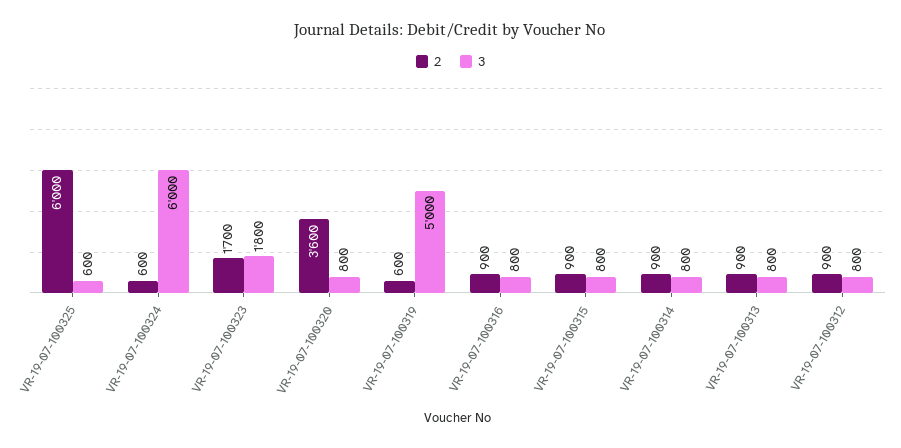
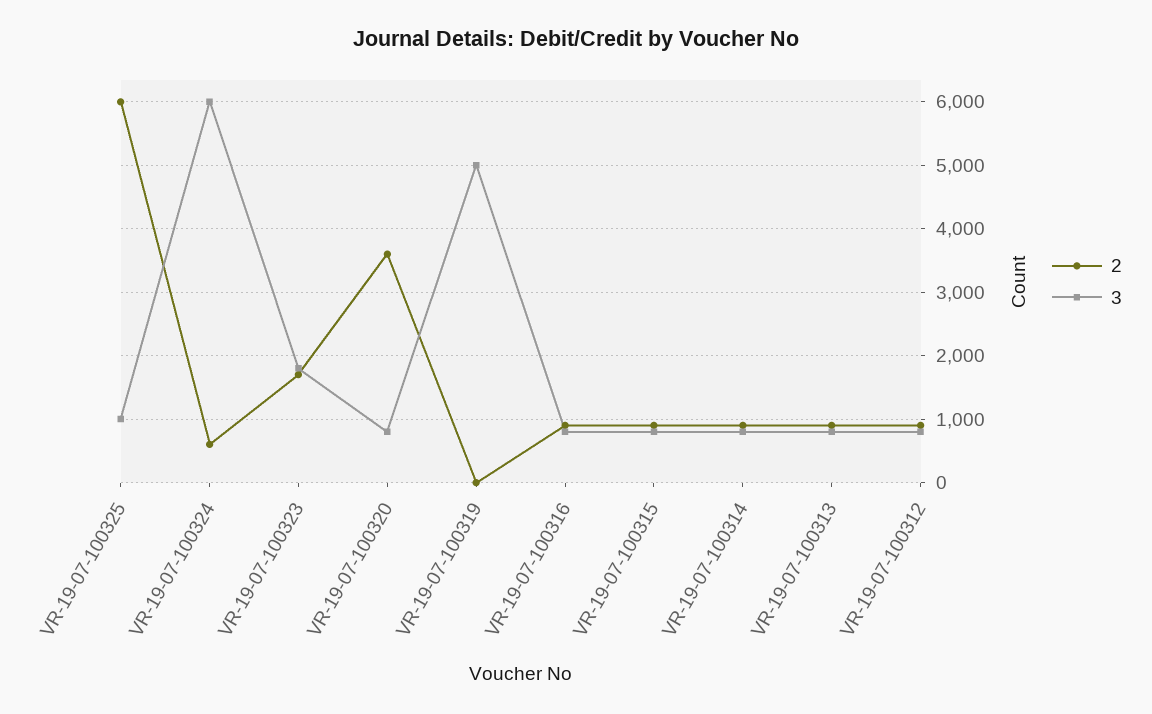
3, VR-19-07-100325: 600 -> 1000
2, VR-19-07-100319: 600 -> 0

